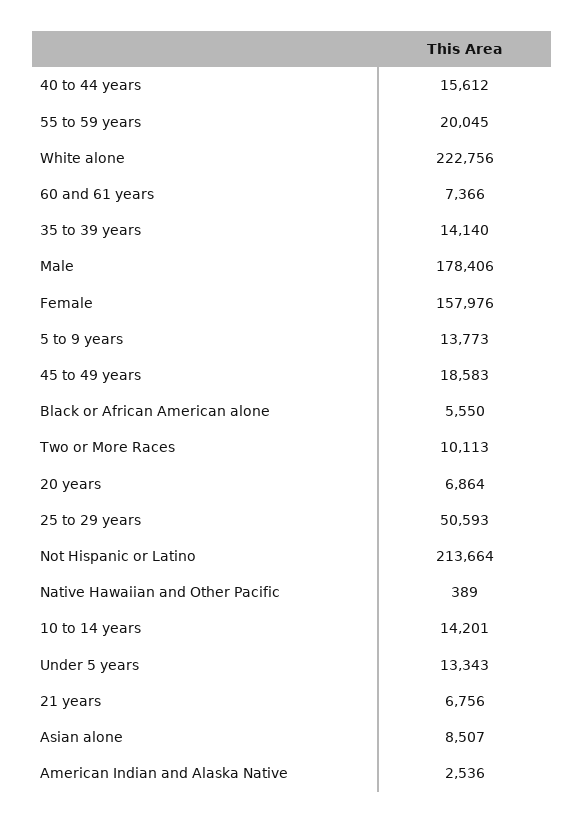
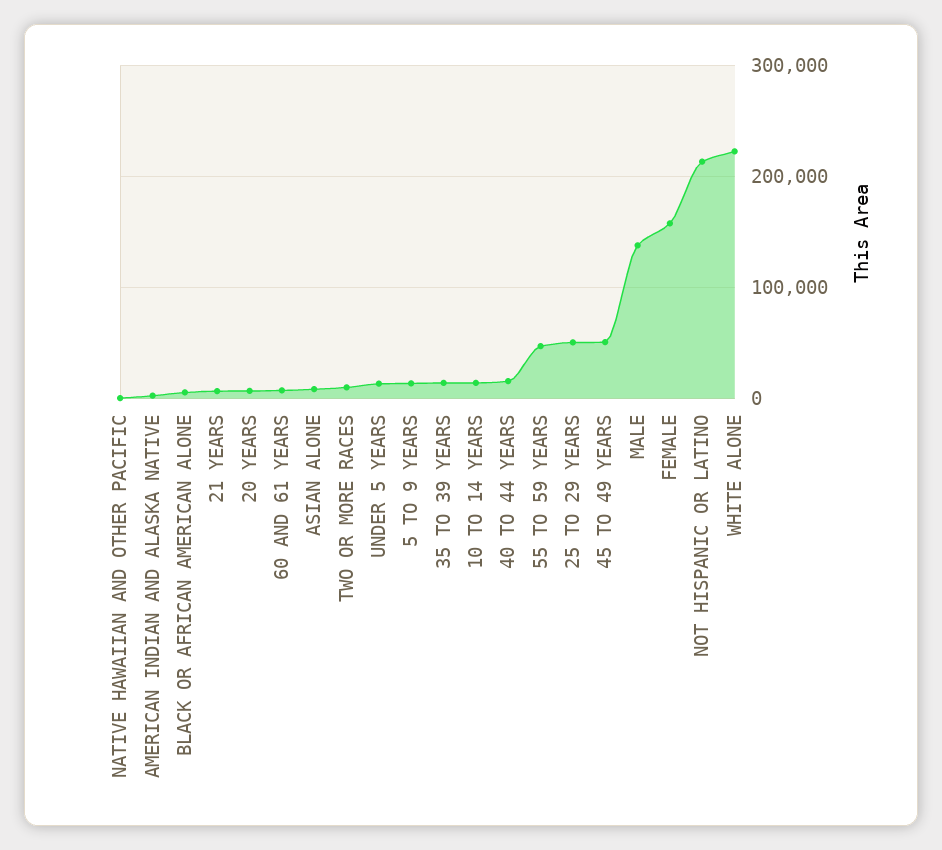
55 to 59 years: 20045 -> 50000
Male: 178406 -> 140000
45 to 49 years: 18583 -> 50000

